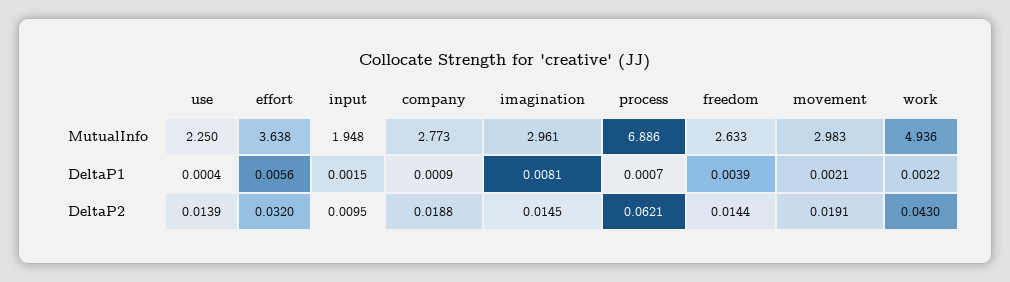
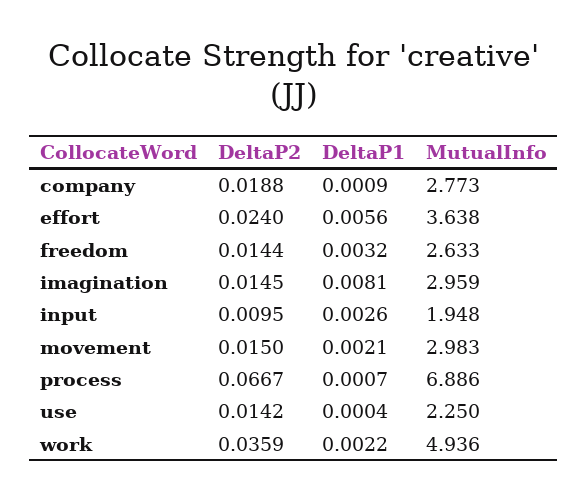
imagination, MutualInfo: 2.961 -> 2.959
input, DeltaP1: 0.0015 -> 0.0026
freedom, DeltaP1: 0.0039 -> 0.0032
use, DeltaP2: 0.0139 -> 0.0142
effort, DeltaP2: 0.032 -> 0.024
process, DeltaP2: 0.0621 -> 0.0667
movement, DeltaP2: 0.0191 -> 0.015
work, DeltaP2: 0.043 -> 0.0359

